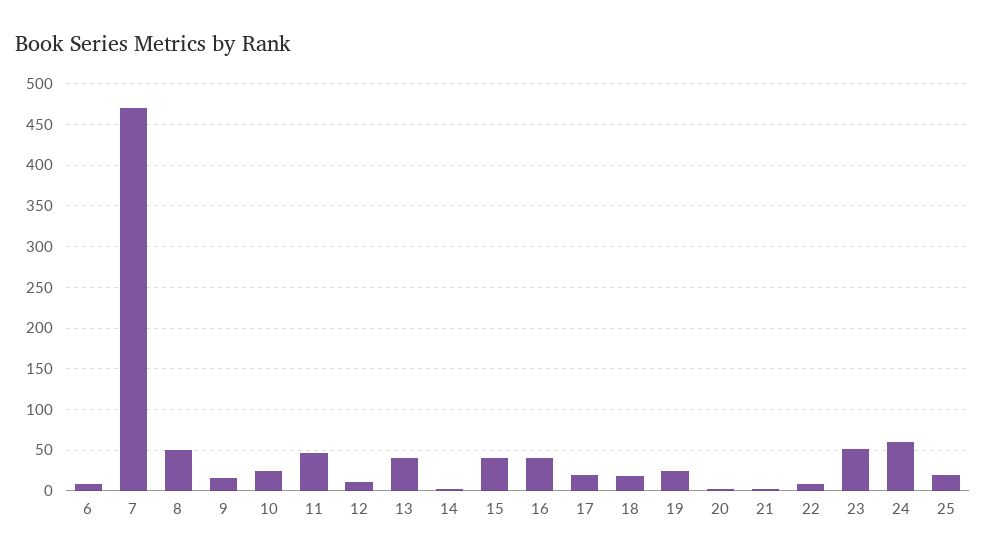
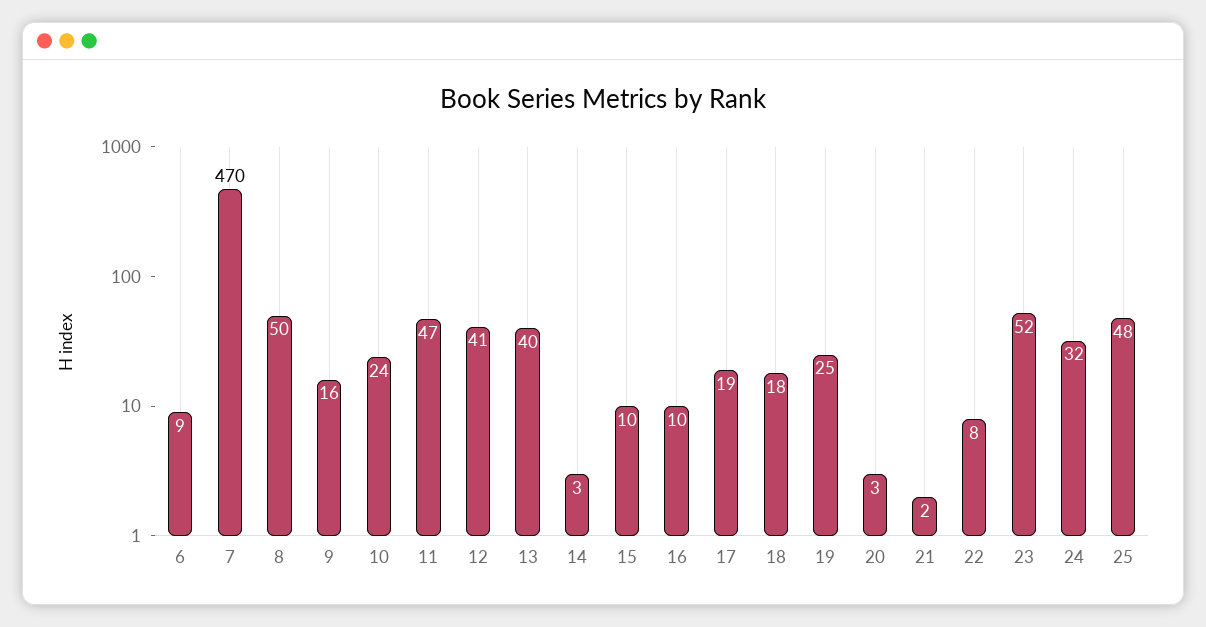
12: 10 -> 41
15: 40 -> 10
16: 40 -> 10
24: 60 -> 32
25: 20 -> 48

